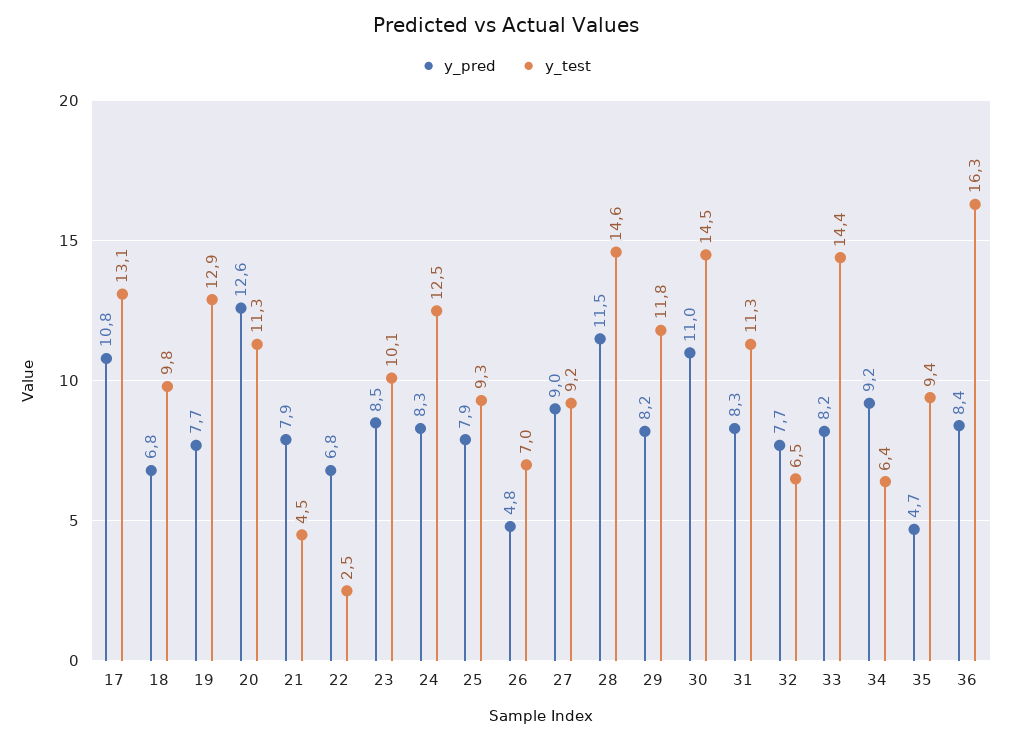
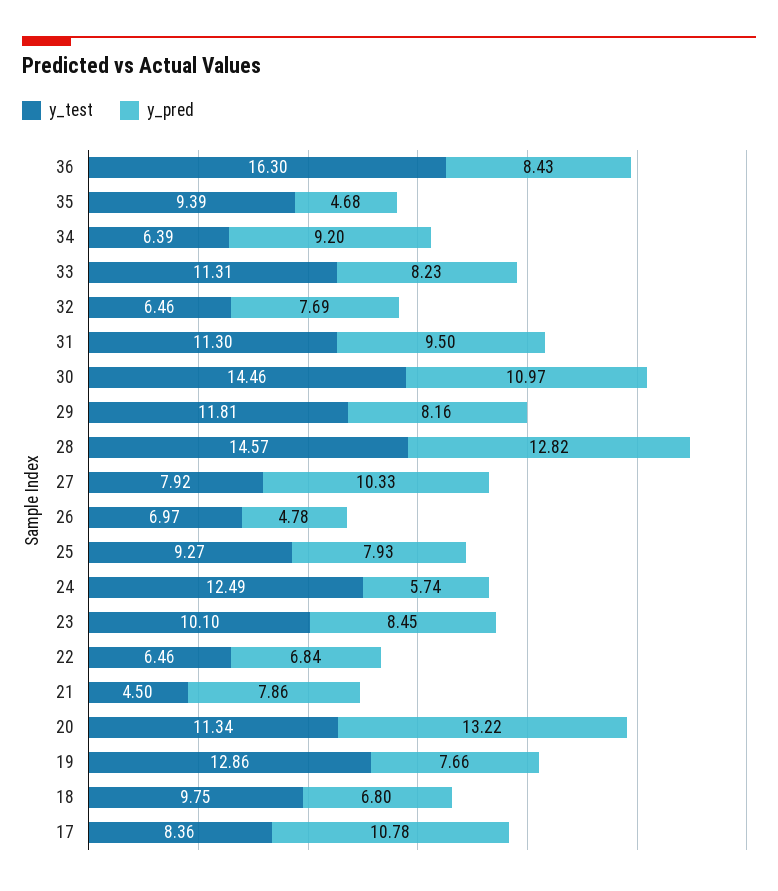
y_test, 17: 13.1 -> 8.36
y_pred, 20: 12.6 -> 13.22
y_test, 22: 2.5 -> 6.46
y_pred, 24: 8.3 -> 5.74
y_pred, 27: 9 -> 10.33
y_test, 27: 9.2 -> 7.92
y_pred, 28: 11.5 -> 12.82
y_pred, 31: 8.3 -> 9.5
y_test, 33: 14.4 -> 11.31

